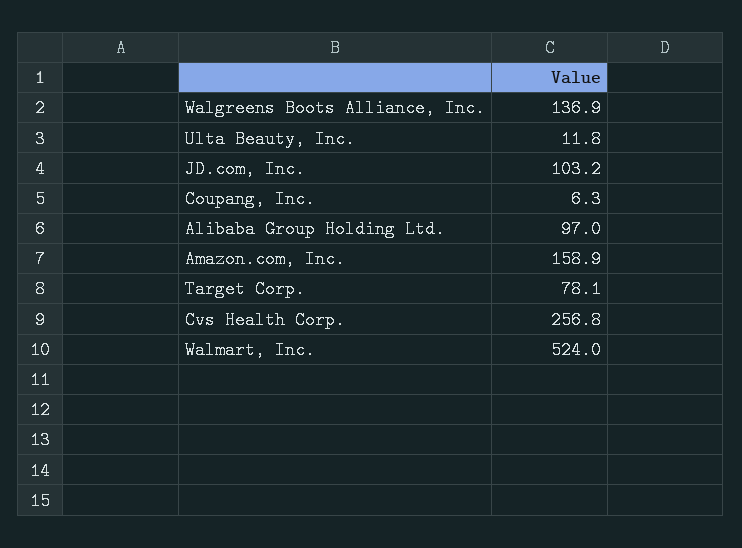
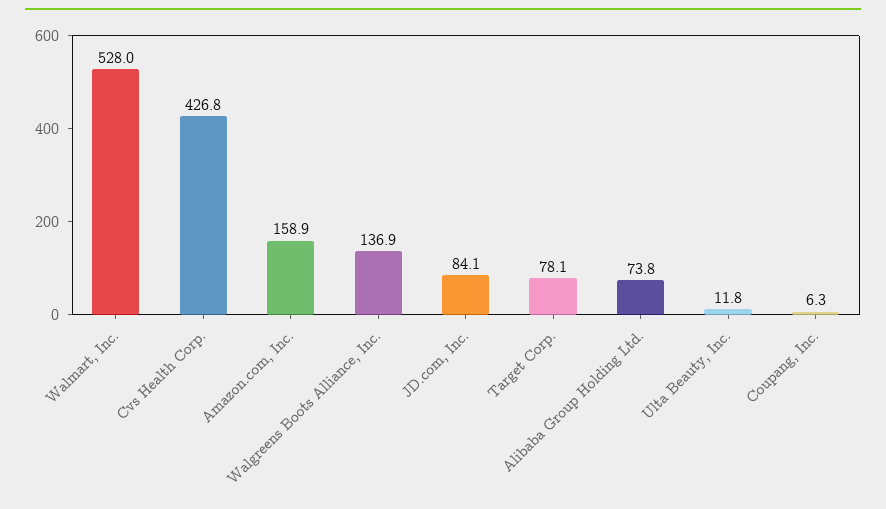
JD.com, Inc.: 103.2 -> 84.1
Alibaba Group Holding Ltd.: 97 -> 73.8
Cvs Health Corp.: 256.8 -> 426.8
Walmart, Inc.: 524 -> 528

